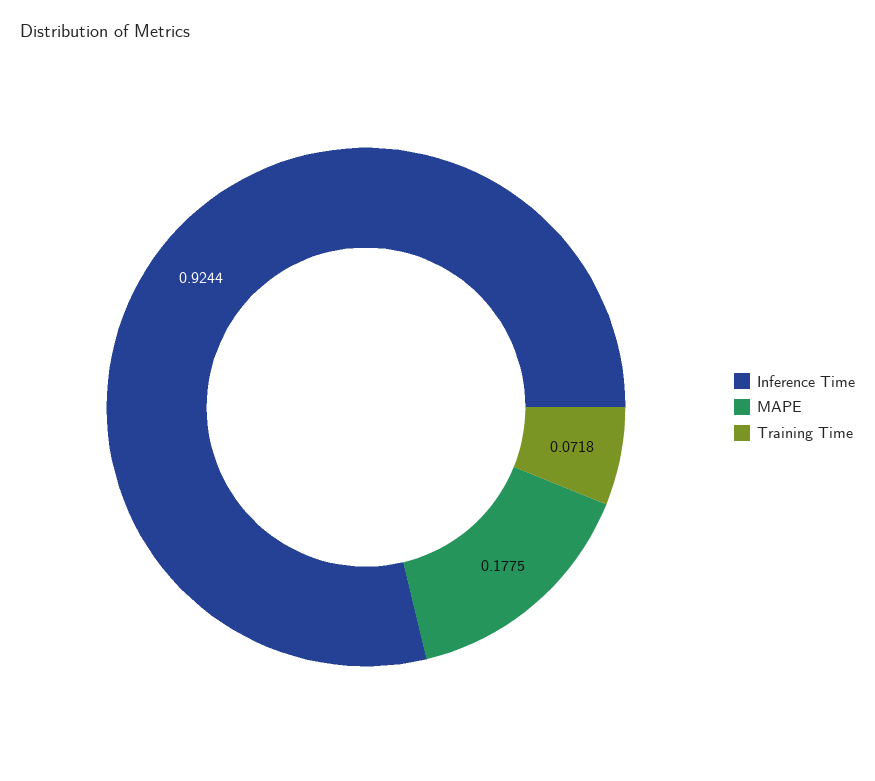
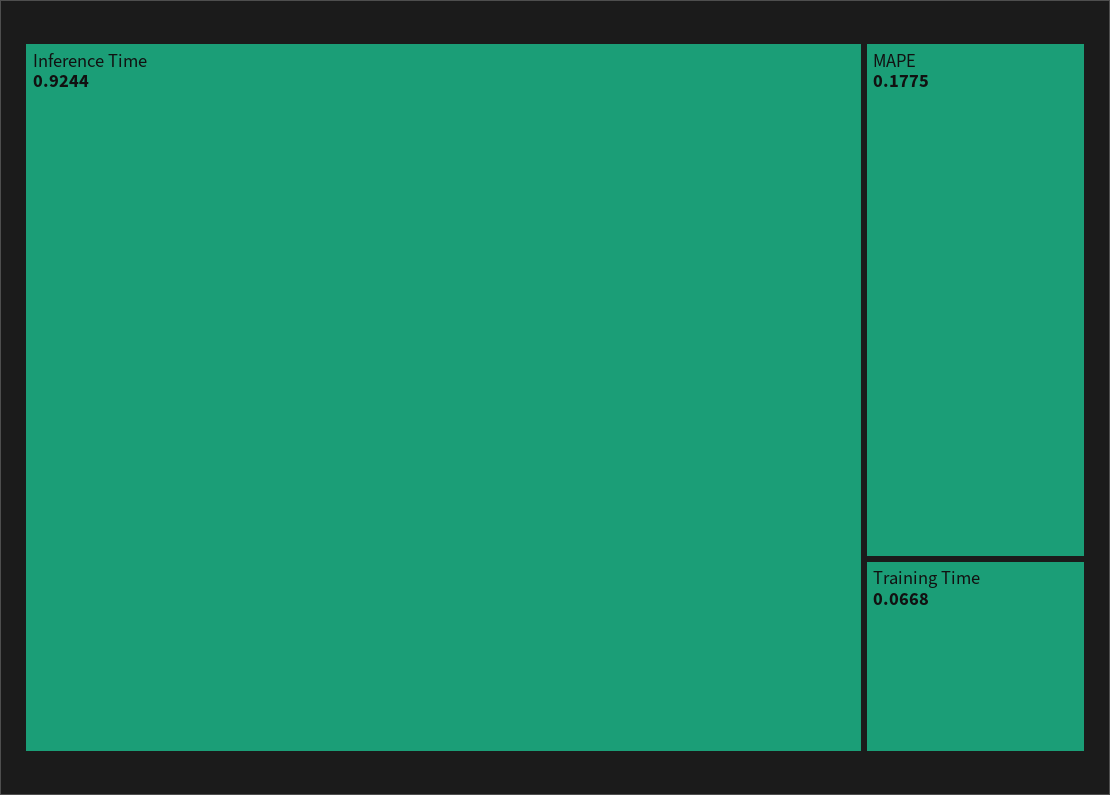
Training Time: 0.0718 -> 0.0668

